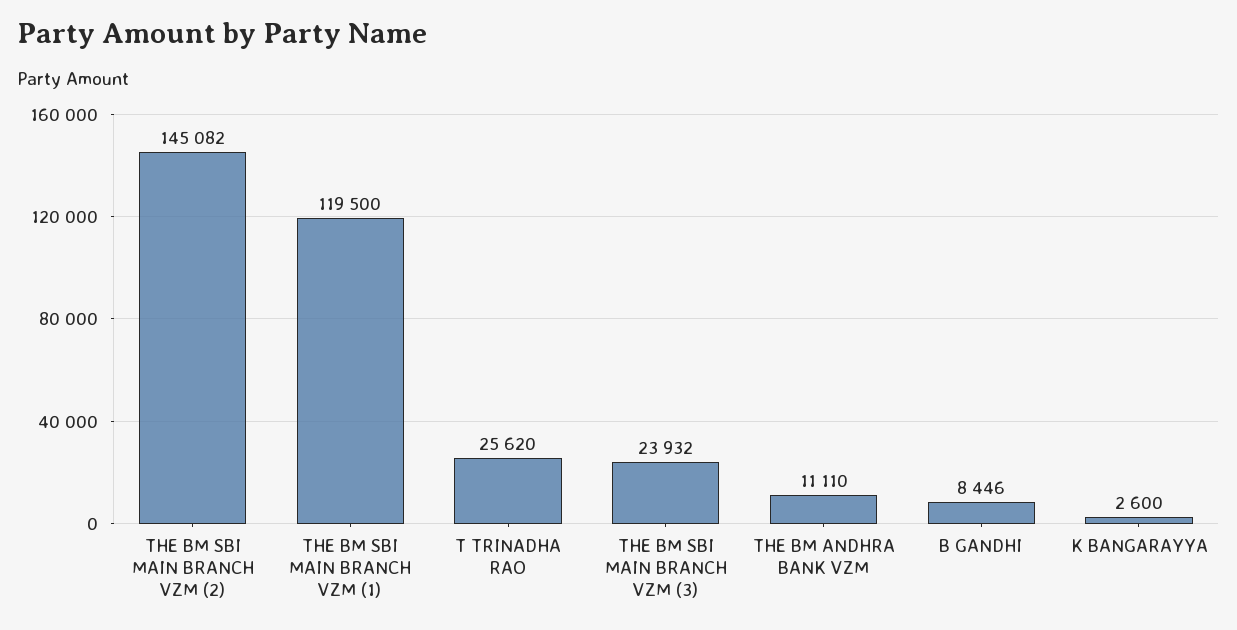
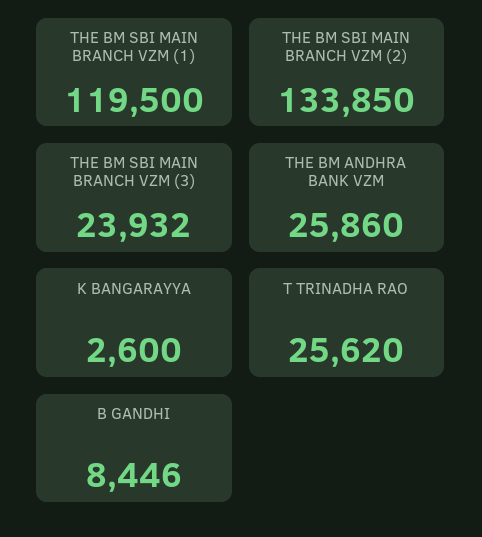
THE BM SBI MAIN BRANCH VZM (2): 145082 -> 133850
THE BM ANDHRA BANK VZM: 11110 -> 25860

